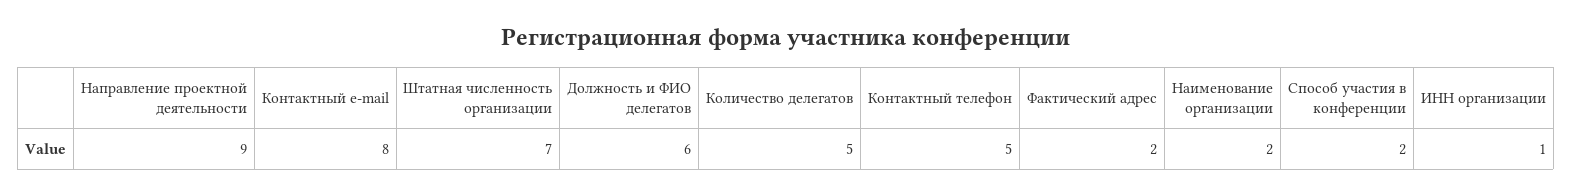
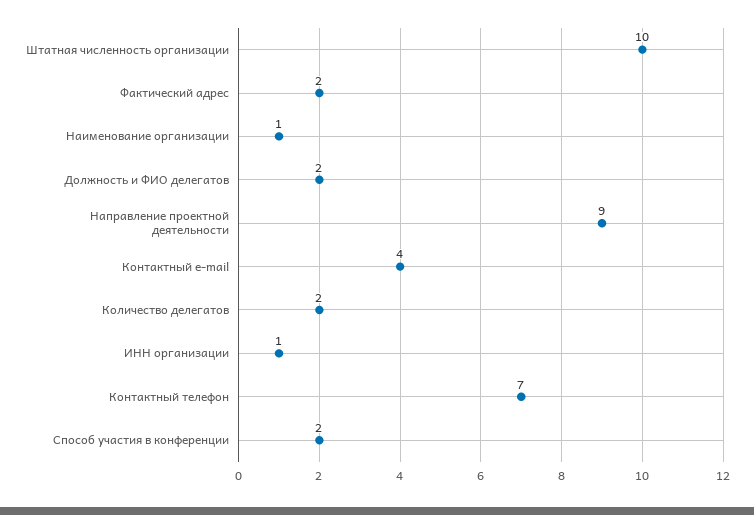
Контактный e-mail: 8 -> 4
Штатная численность организации: 7 -> 10
Должность и ФИО делегатов: 6 -> 2
Количество делегатов: 5 -> 2
Контактный телефон: 5 -> 7
Наименование организации: 2 -> 1

